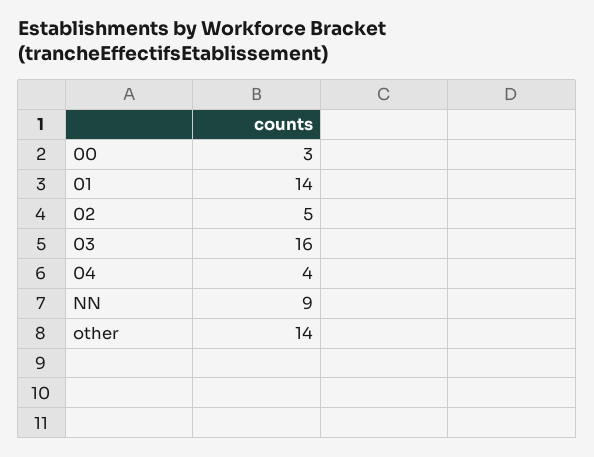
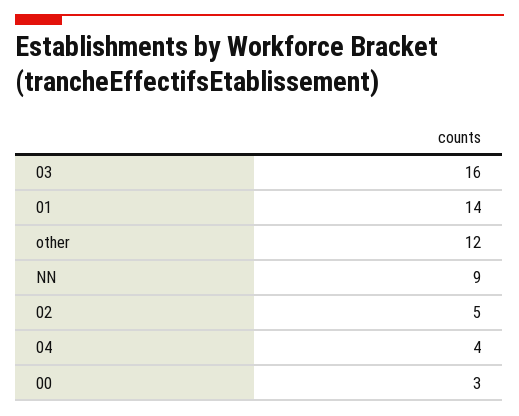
other: 14 -> 12

